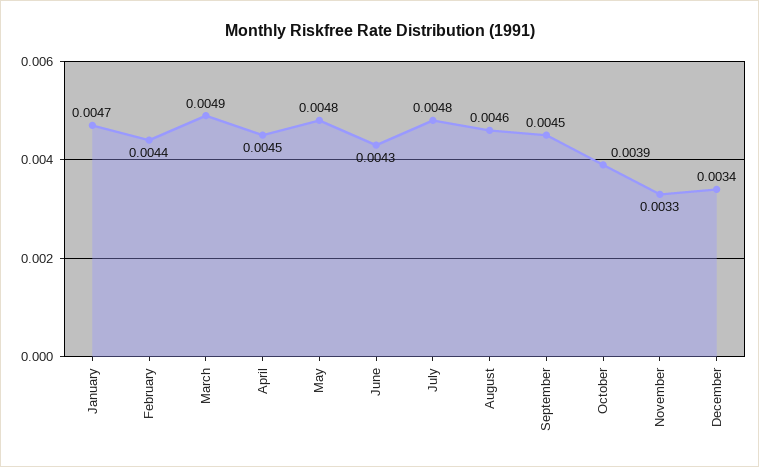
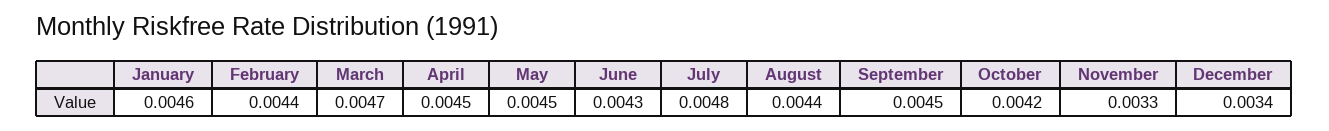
January: 0.0047 -> 0.0046
March: 0.0049 -> 0.0047
May: 0.0048 -> 0.0045
August: 0.0046 -> 0.0044
October: 0.0039 -> 0.0042

